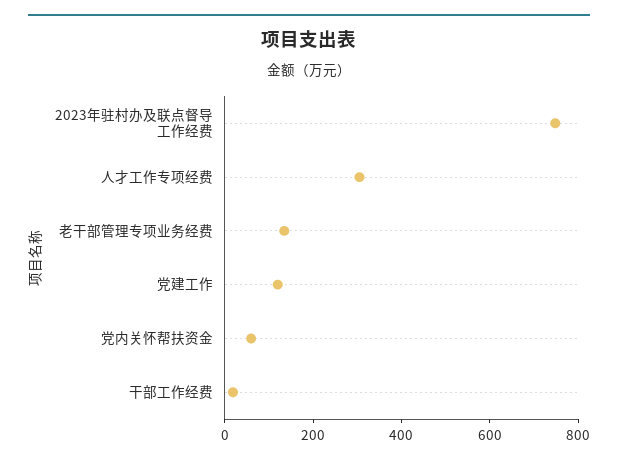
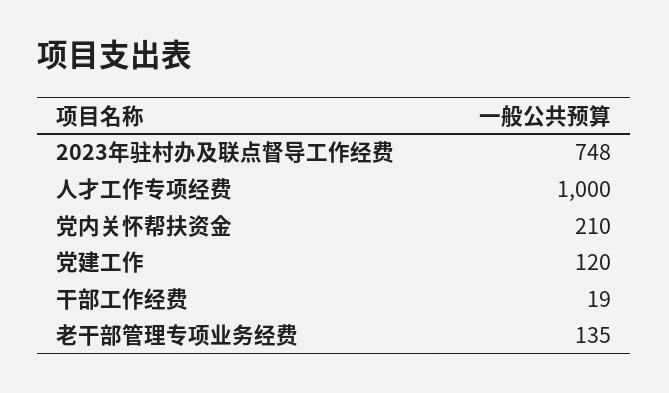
人才工作专项经费: 300 -> 1000
党内关怀帮扶资金: 50 -> 210

